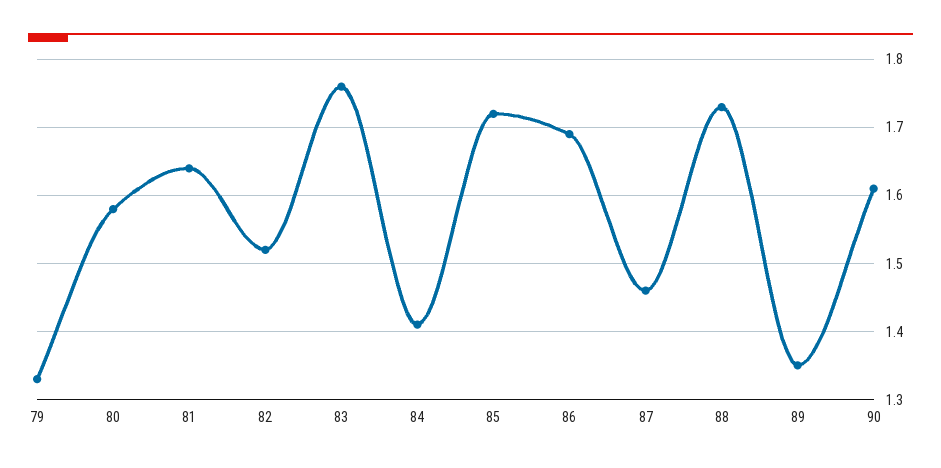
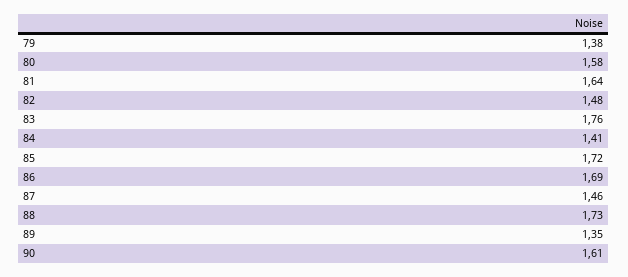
79: 1.33 -> 1.38
82: 1.52 -> 1.48

